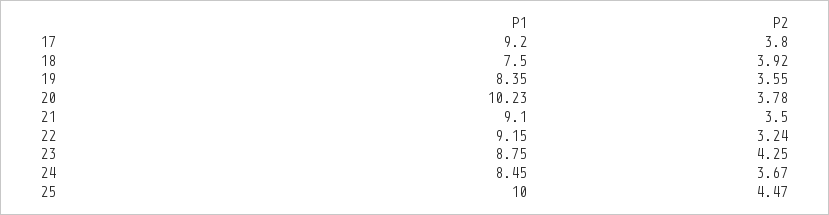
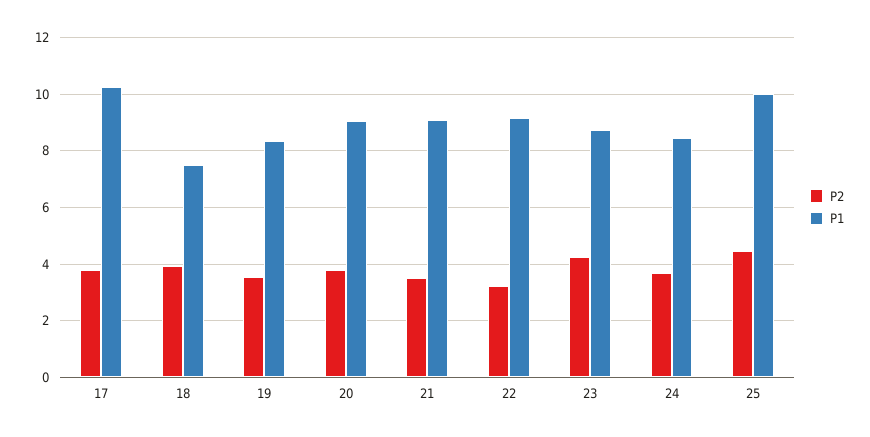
P1, 17: 9.2 -> 10.25
P1, 20: 10.23 -> 9

